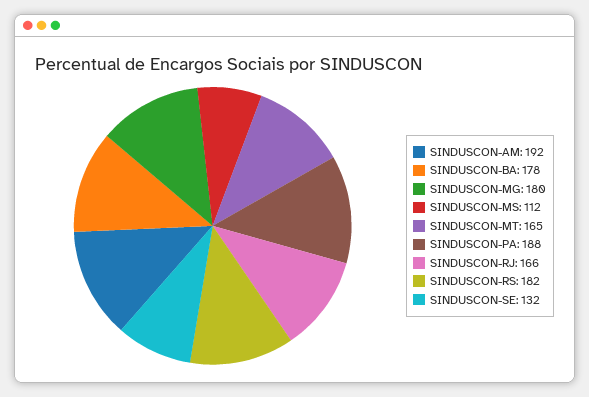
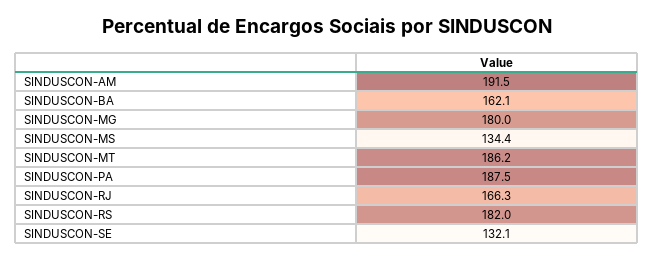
SINDUSCON-BA: 178 -> 162.1
SINDUSCON-MS: 112 -> 134.4
SINDUSCON-MT: 165 -> 186.2

